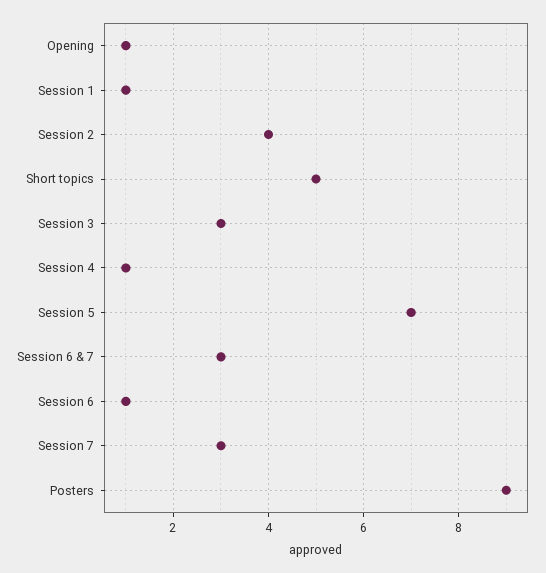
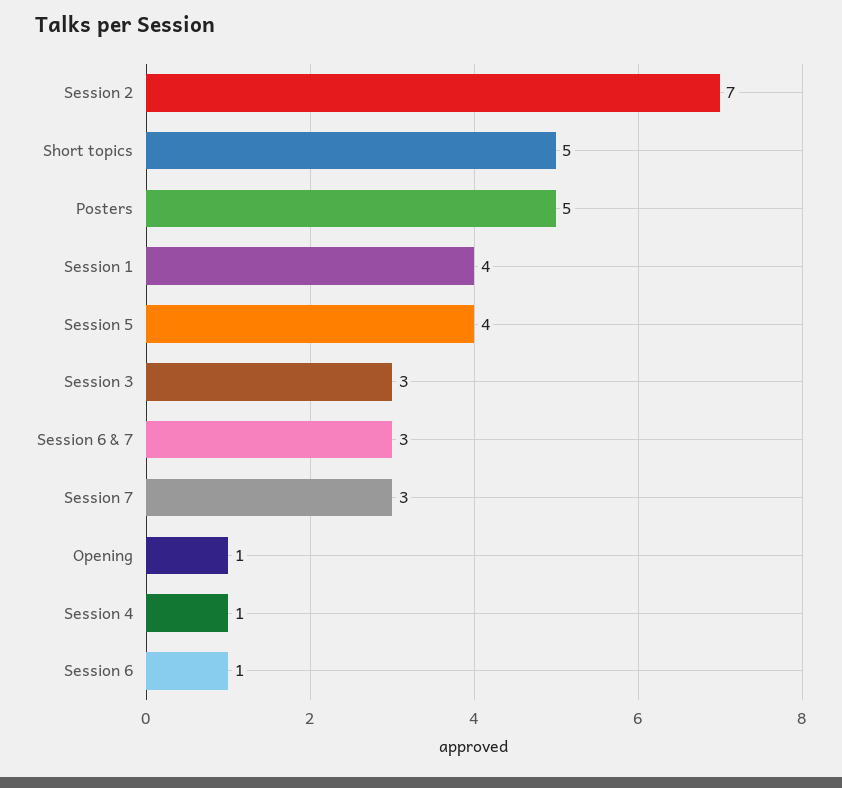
Session 1: 1 -> 4
Session 2: 4 -> 7
Session 5: 7 -> 4
Posters: 9 -> 5

